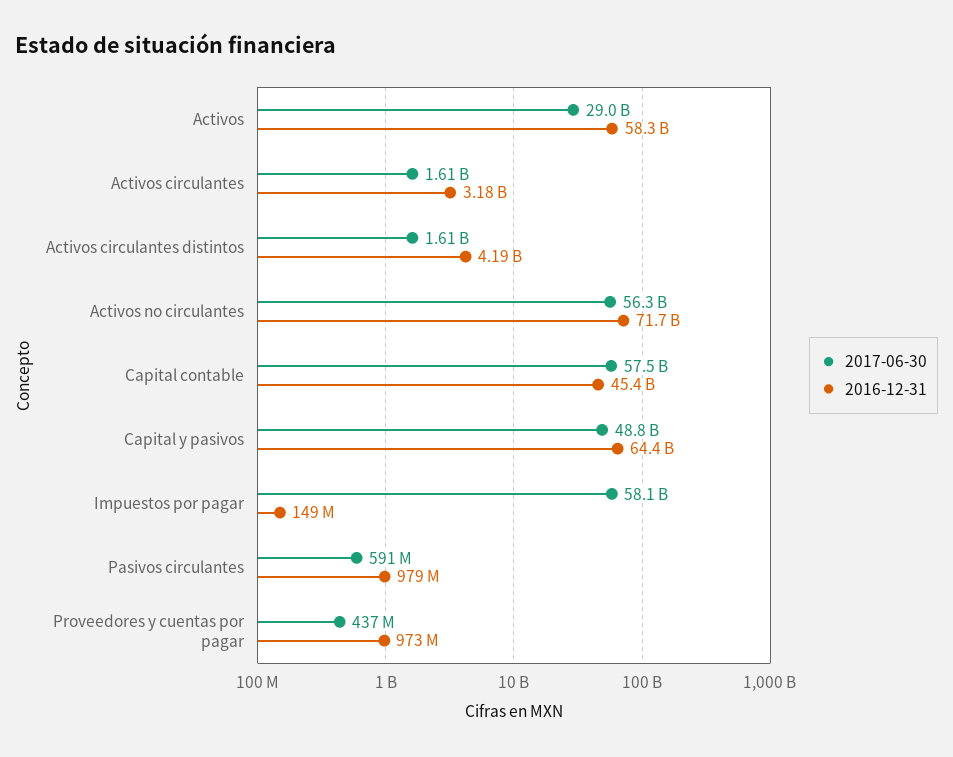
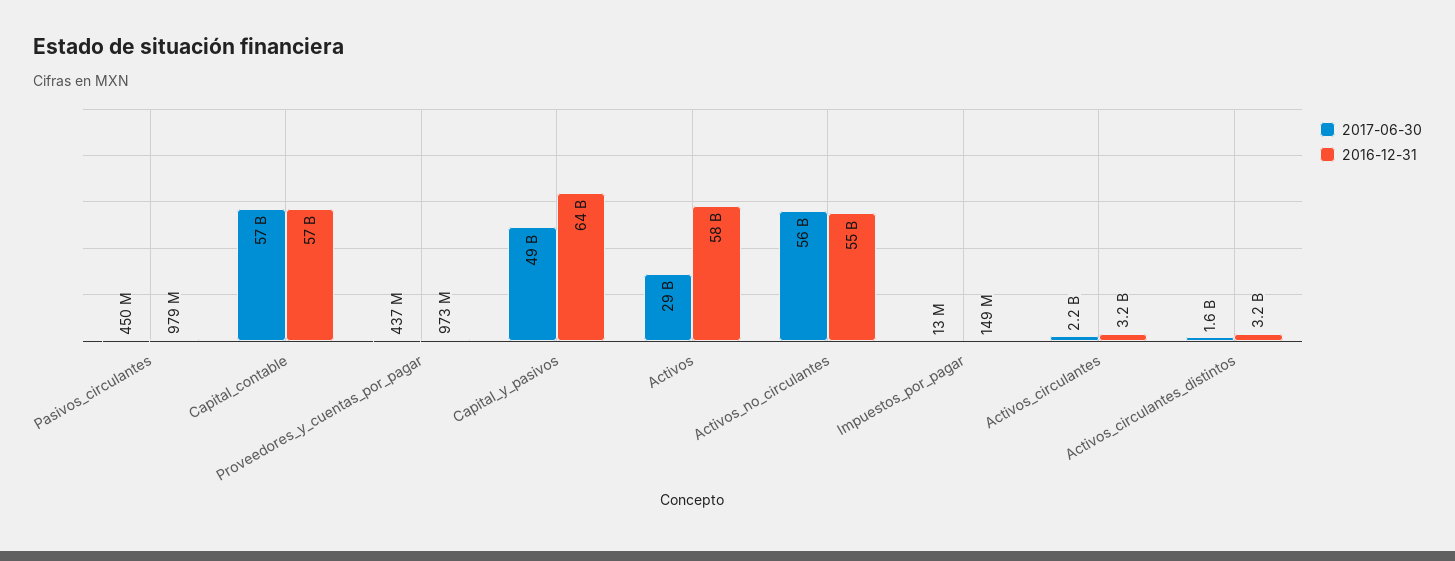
2017-06-30, Activos circulantes: 1610000000 -> 2200000000
2016-12-31, Activos circulantes distintos: 4190000000 -> 3200000000
2016-12-31, Activos no circulantes: 71700000000 -> 55000000000
2016-12-31, Capital contable: 45400000000 -> 57000000000
2017-06-30, Impuestos por pagar: 58100000000 -> 13000000
2017-06-30, Pasivos circulantes: 591000000 -> 450000000

